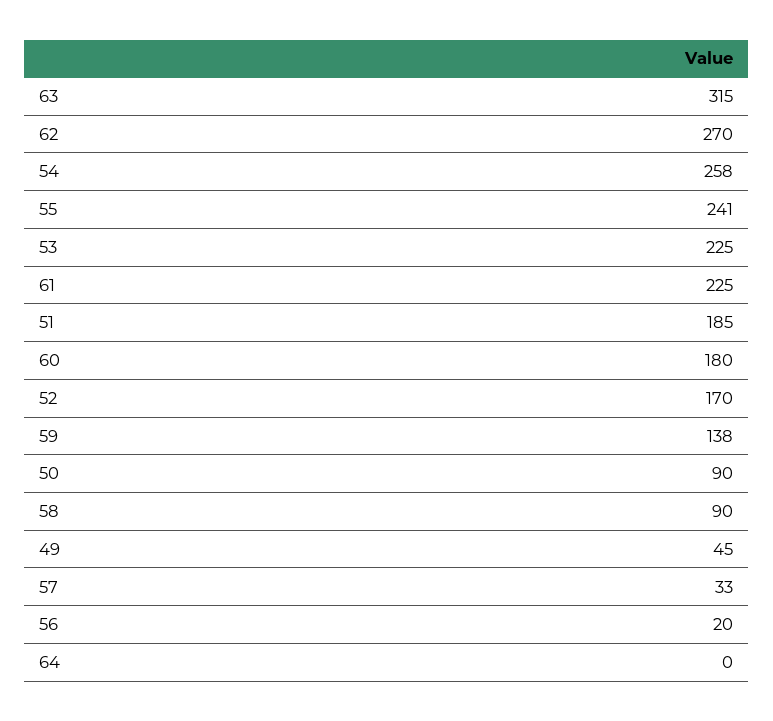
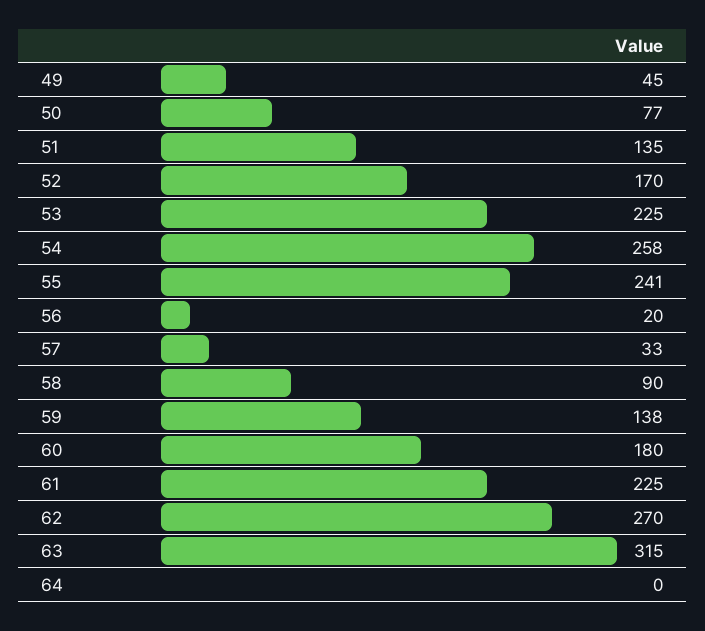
51: 185 -> 135
50: 90 -> 77

